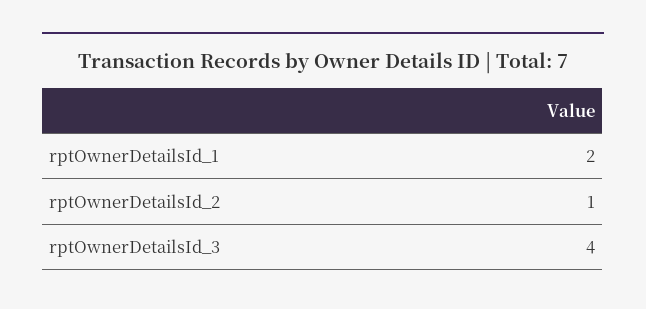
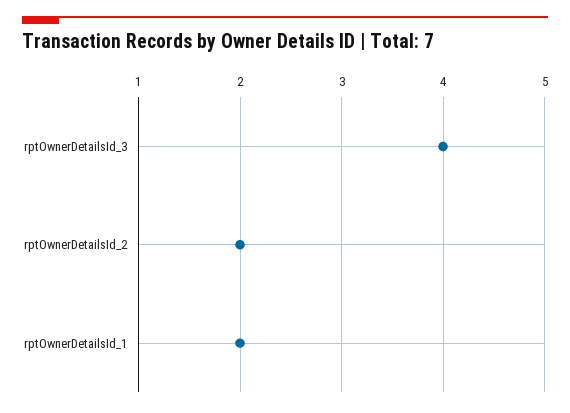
rptOwnerDetailsId_2: 1 -> 2

